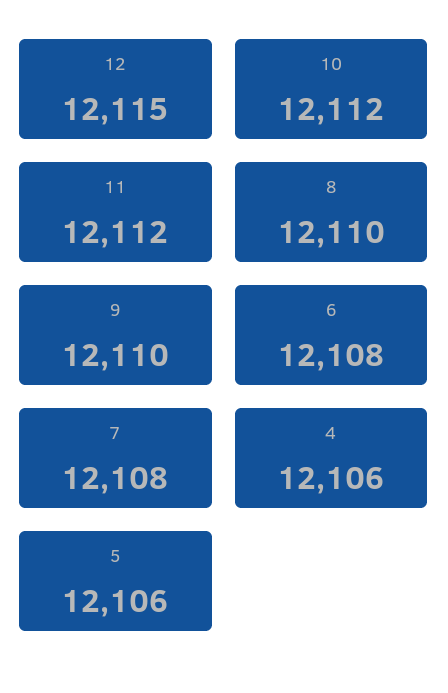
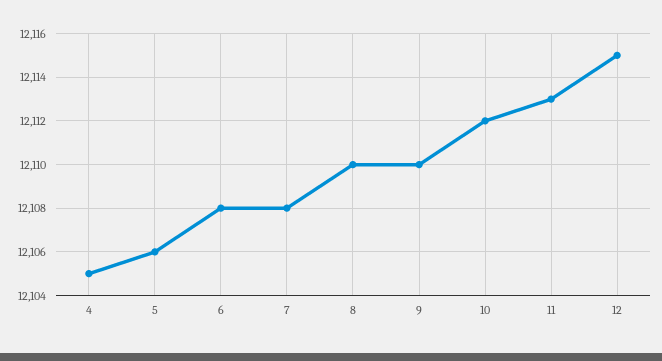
11: 12112 -> 12113
4: 12106 -> 12105

